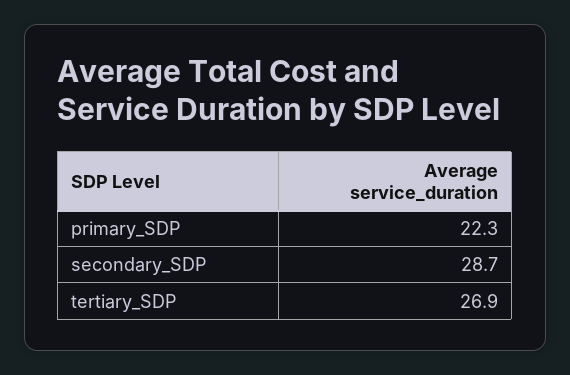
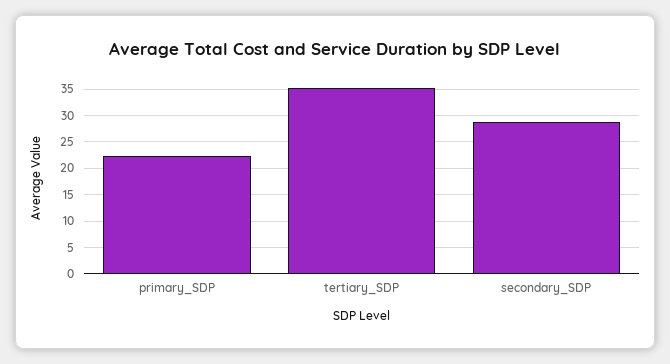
tertiary_SDP: 26.9 -> 35

